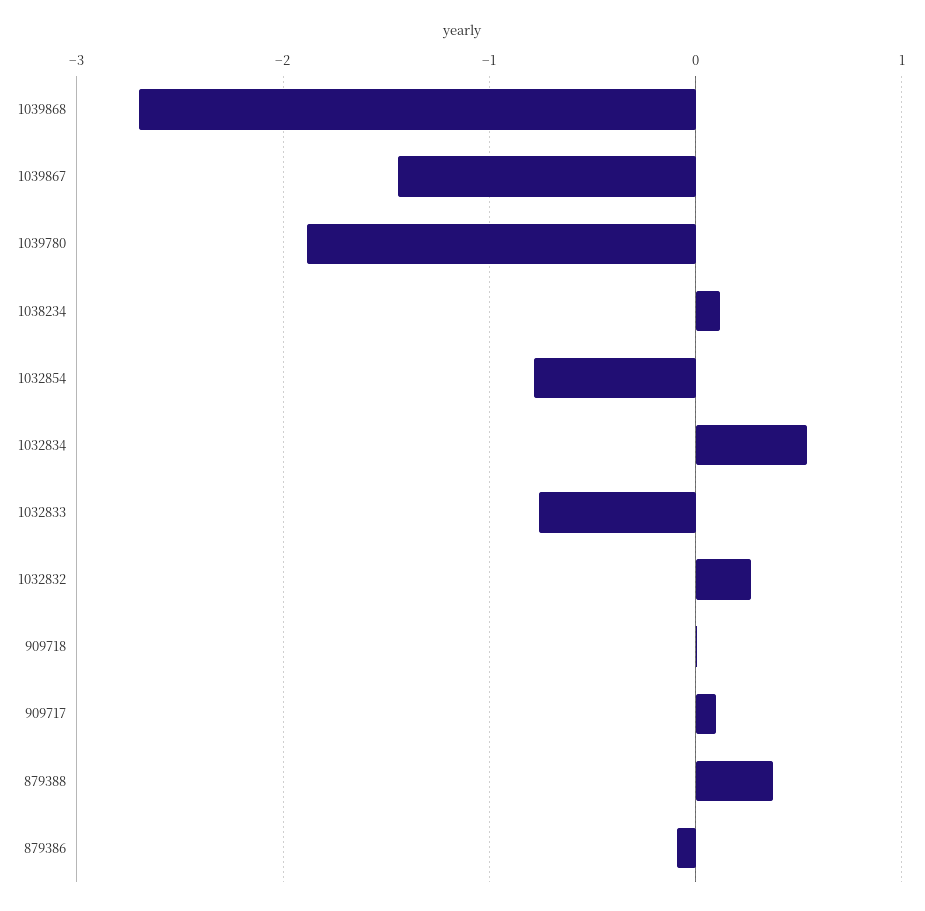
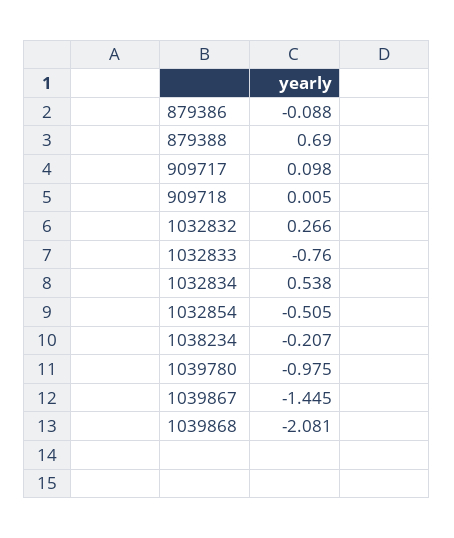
1039868: -2.7 -> -2.081
1039780: -1.9 -> -0.975
1038234: 0.1 -> -0.207
1032854: -0.8 -> -0.505
879388: 0.4 -> 0.69

